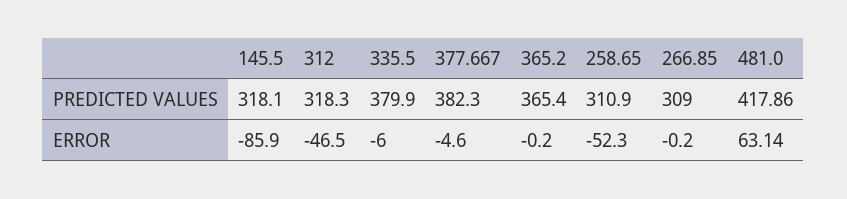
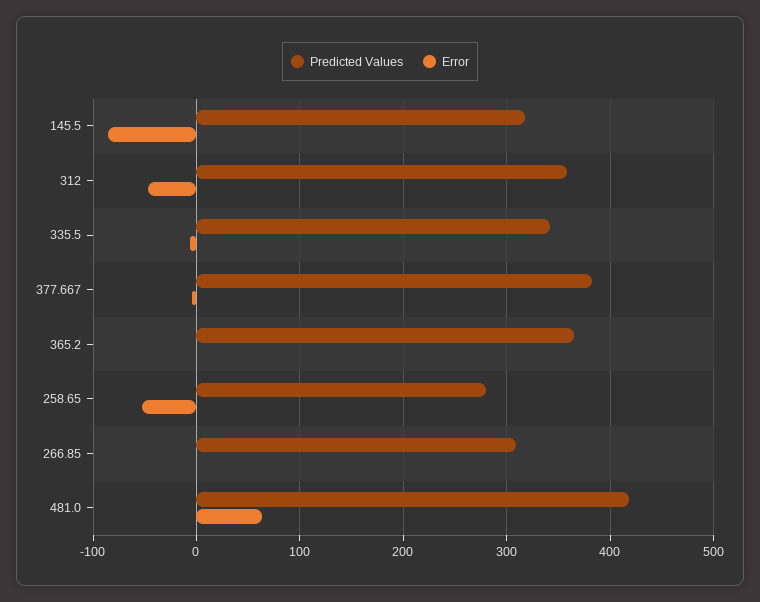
PREDICTED VALUES, 312: 318.3 -> 360
PREDICTED VALUES, 335.5: 379.9 -> 340
PREDICTED VALUES, 258.65: 310.9 -> 280

